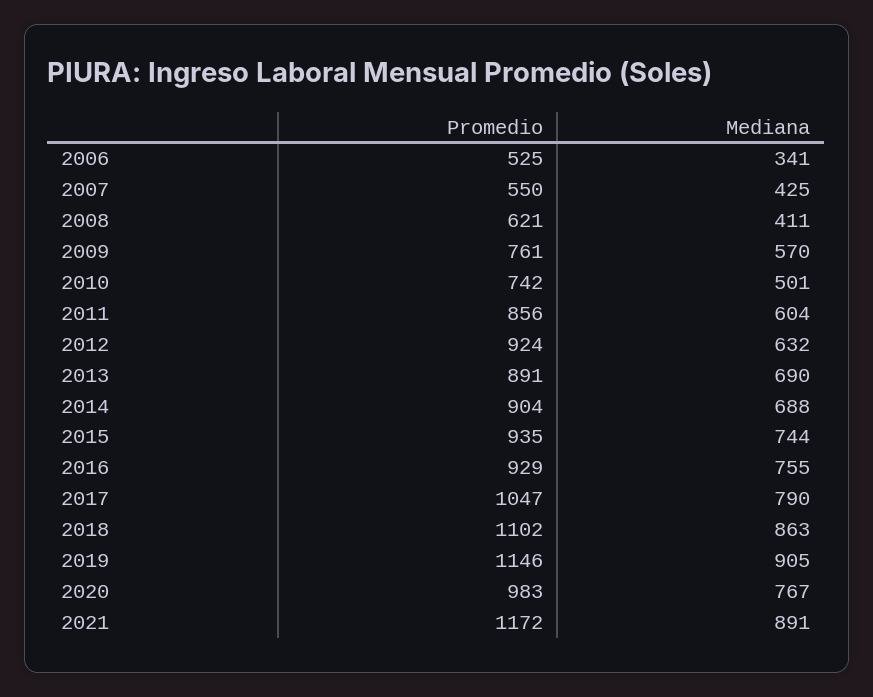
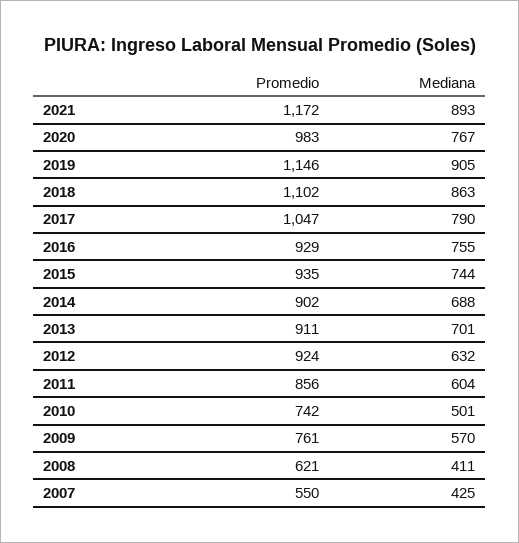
Promedio, 2006: 525 -> none
Mediana, 2006: 341 -> none
Promedio, 2013: 891 -> 911
Mediana, 2013: 690 -> 701
Promedio, 2014: 904 -> 902
Mediana, 2021: 891 -> 893

